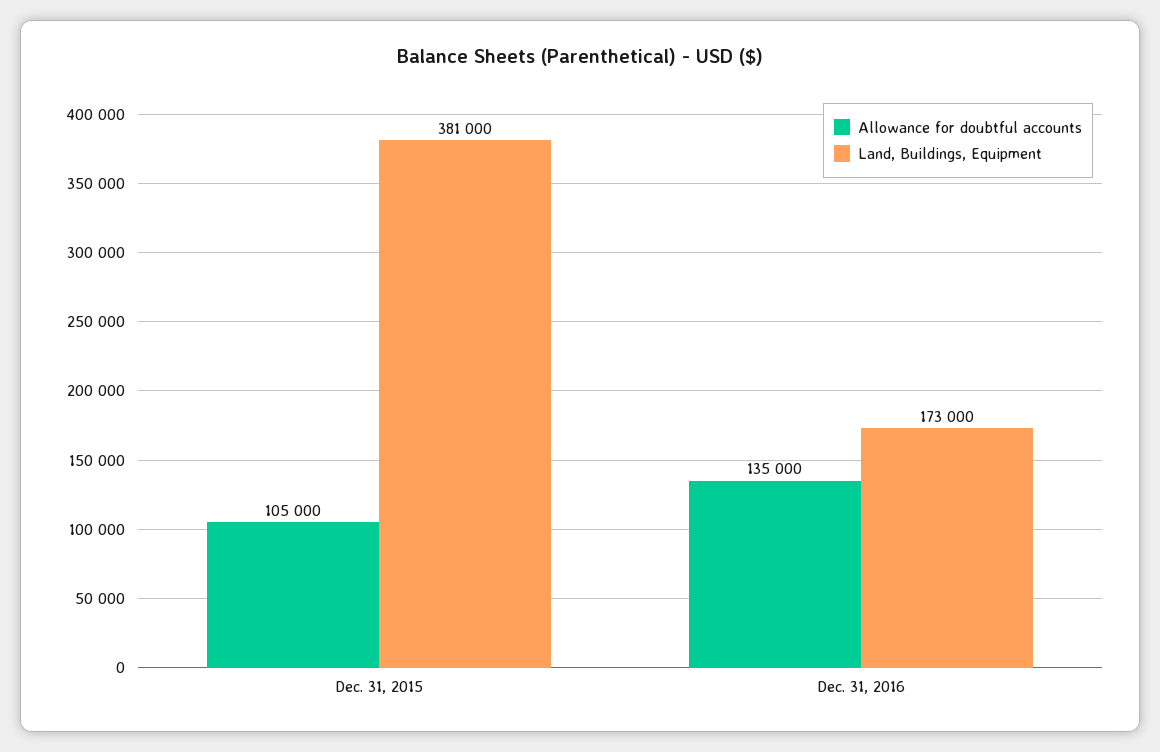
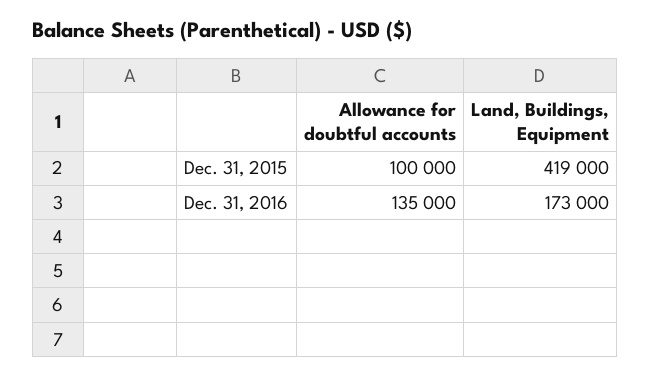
Allowance for doubtful accounts, Dec. 31, 2015: 105000 -> 100000
Land, Buildings, Equipment, Dec. 31, 2015: 381000 -> 419000

